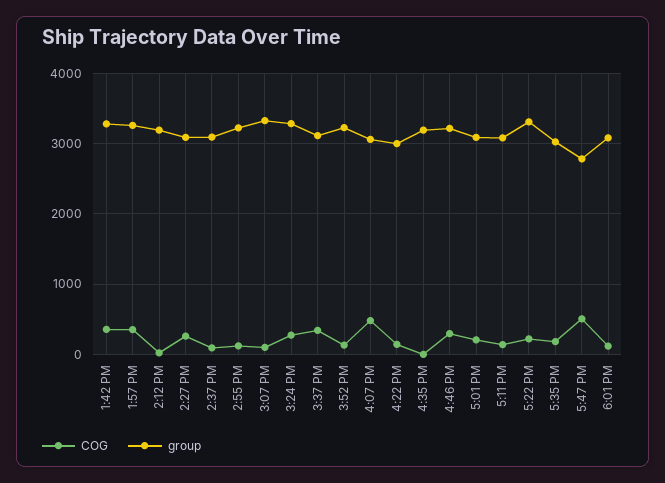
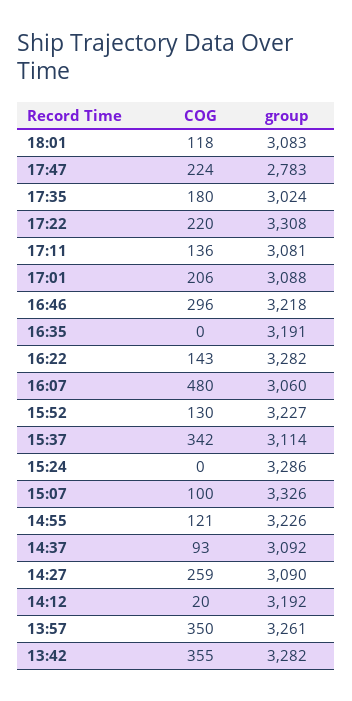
COG, 3:24 PM: 300 -> 0
group, 4:22 PM: 3000 -> 3282
COG, 5:47 PM: 500 -> 224

